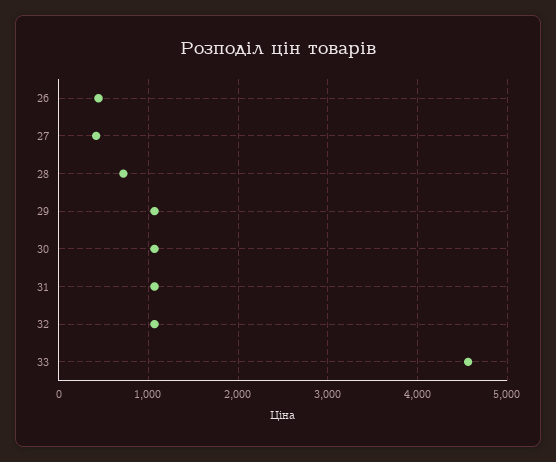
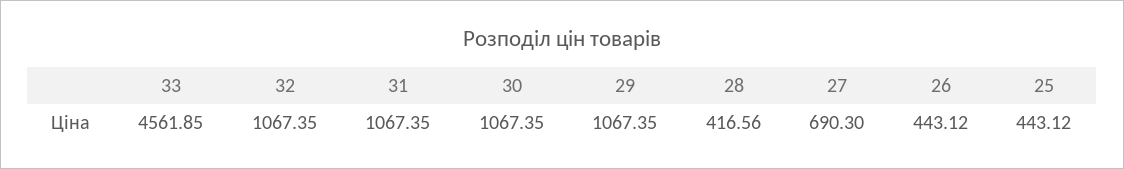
27: 400 -> 690.3
28: 700 -> 416.56
25: none -> 443.12

